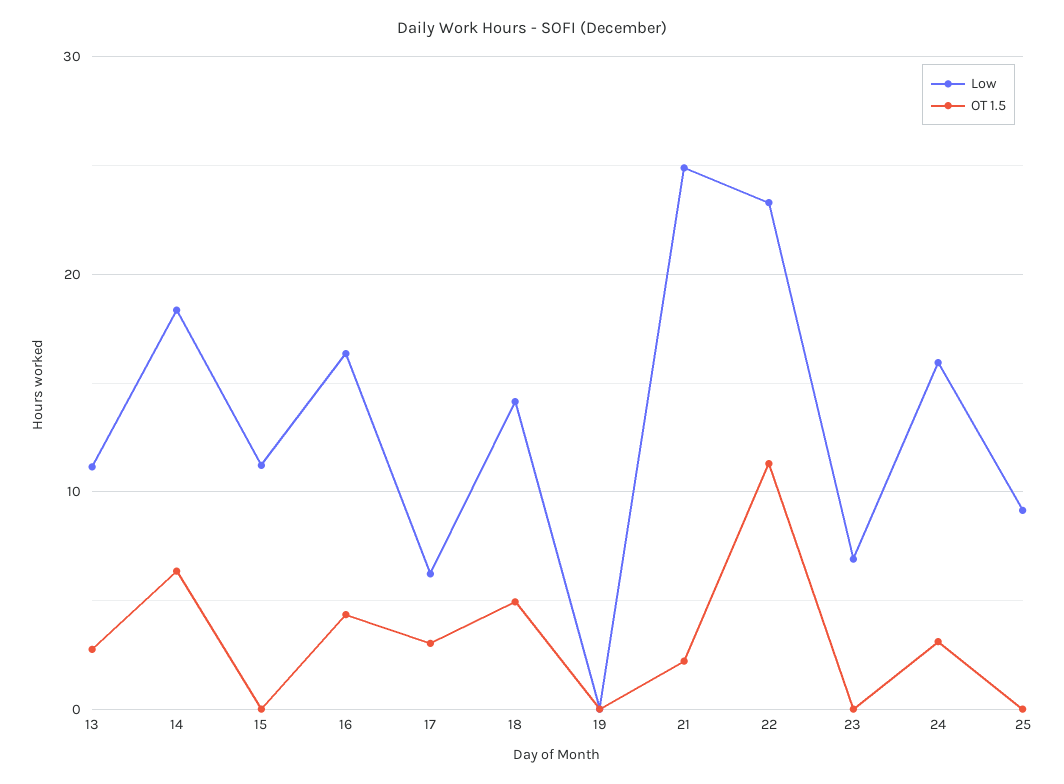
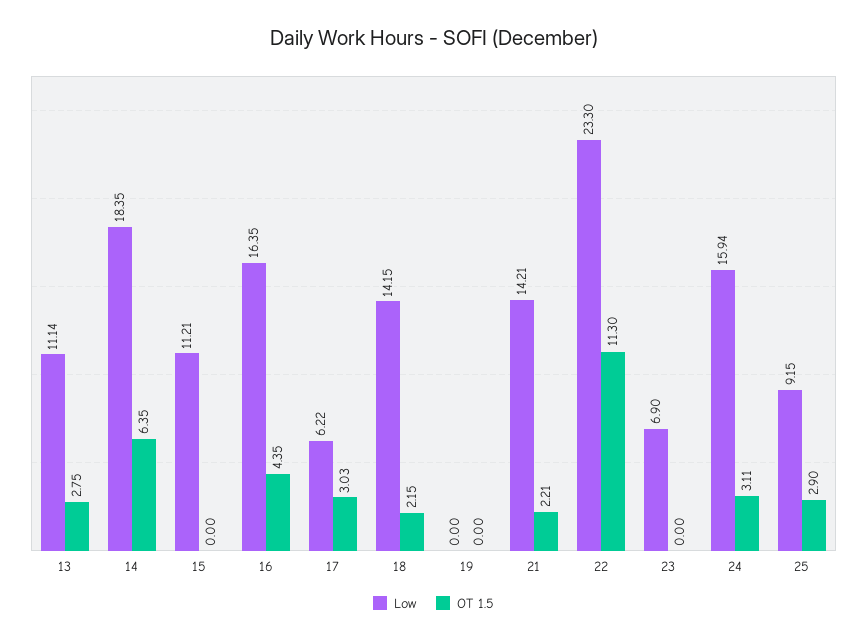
OT 1.5, 18: 5 -> 2.15
Low, 21: 25 -> 14.21
OT 1.5, 25: 0 -> 2.9

